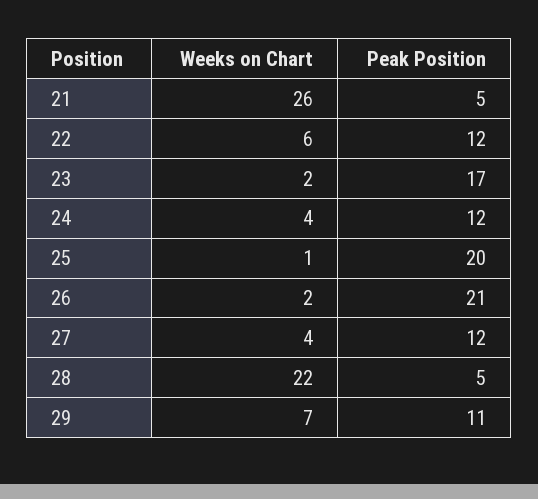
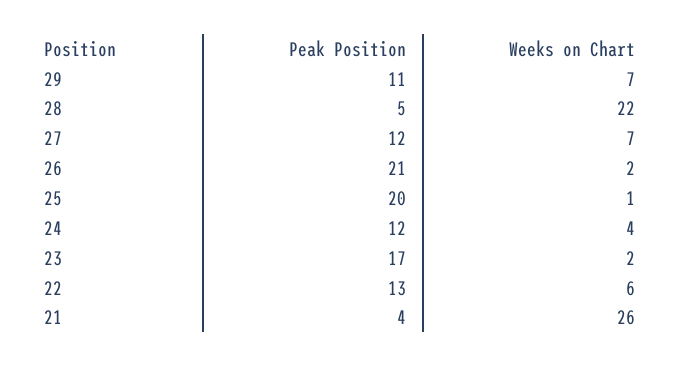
Peak Position, 21: 5 -> 4
Peak Position, 22: 12 -> 13
Weeks on Chart, 27: 4 -> 7

